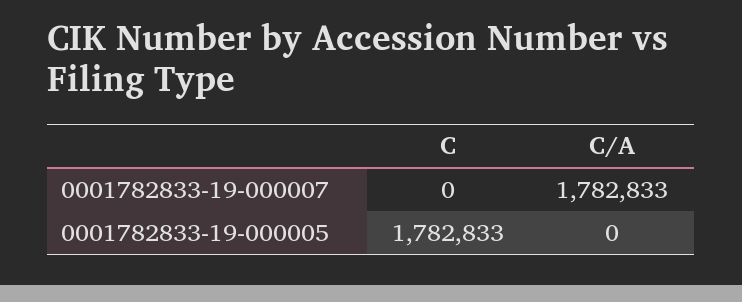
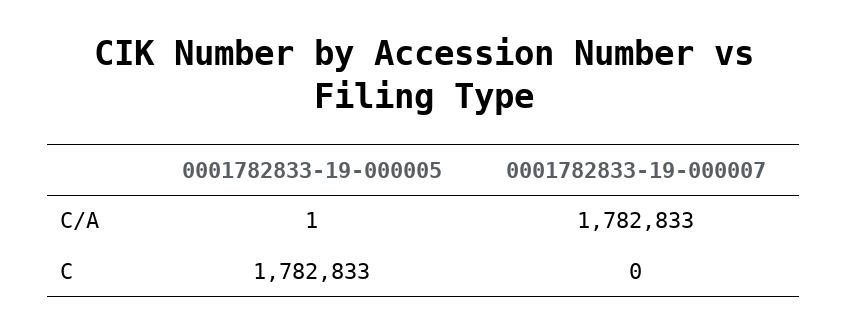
C/A, 0001782833-19-000005: 0 -> 1

